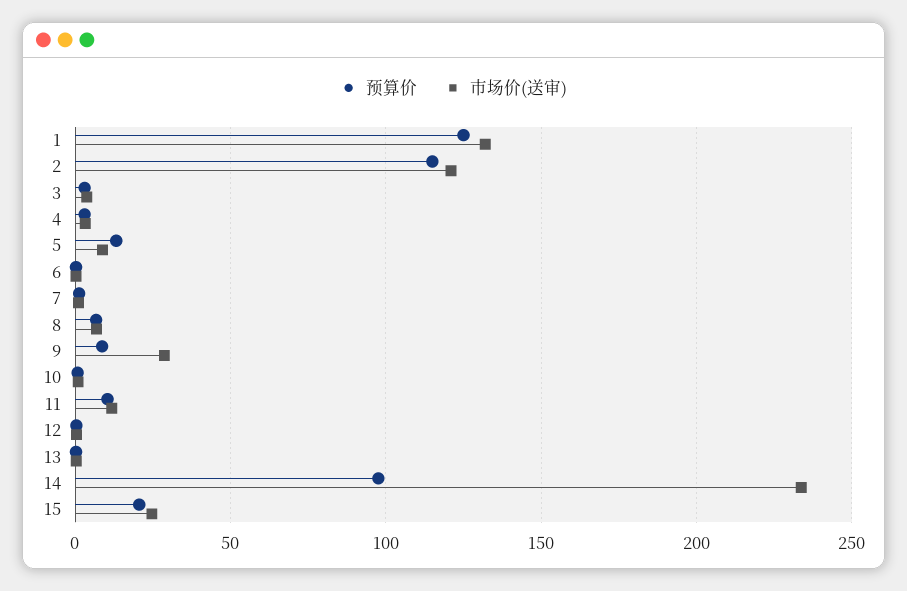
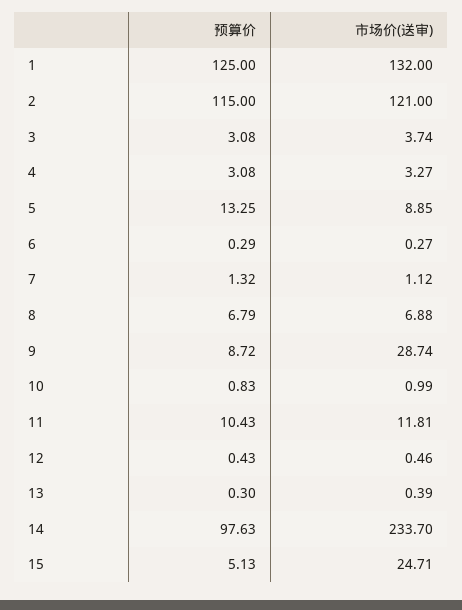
预算价, 15: 20 -> 5.13

